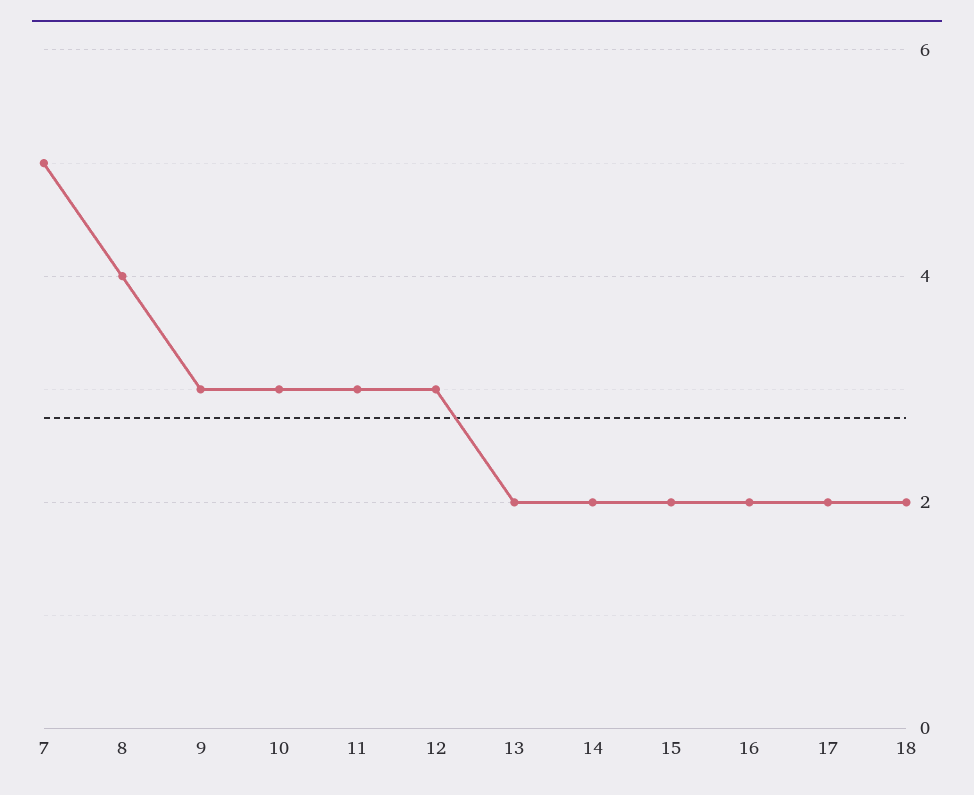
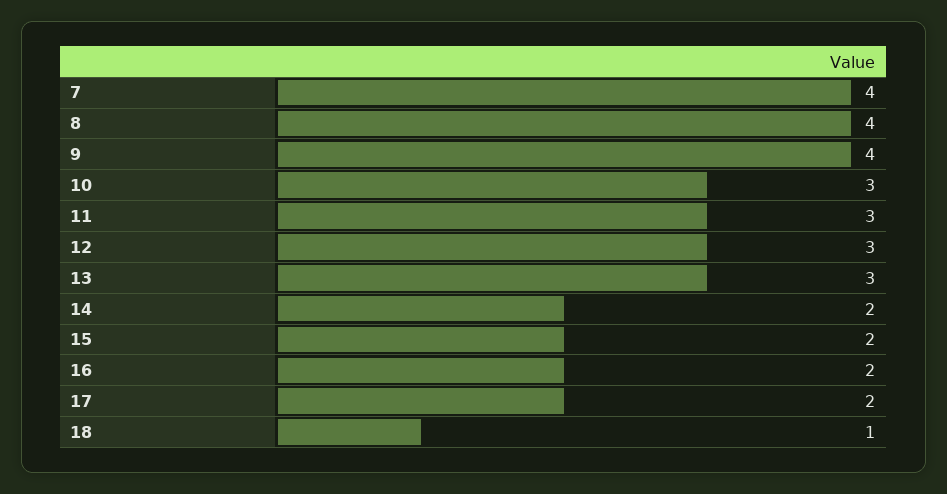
7: 5 -> 4
9: 3 -> 4
13: 2 -> 3
18: 2 -> 1

